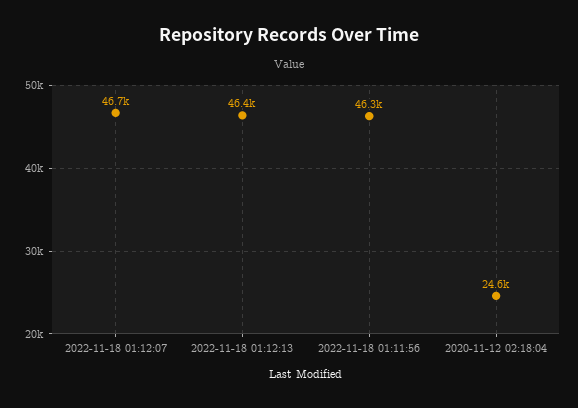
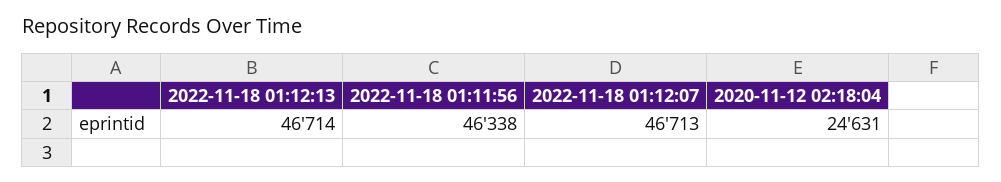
2022-11-18 01:12:13: 46400 -> 46714

